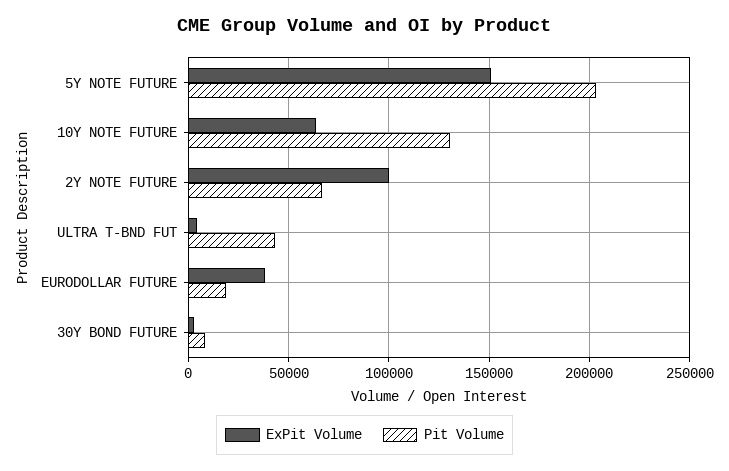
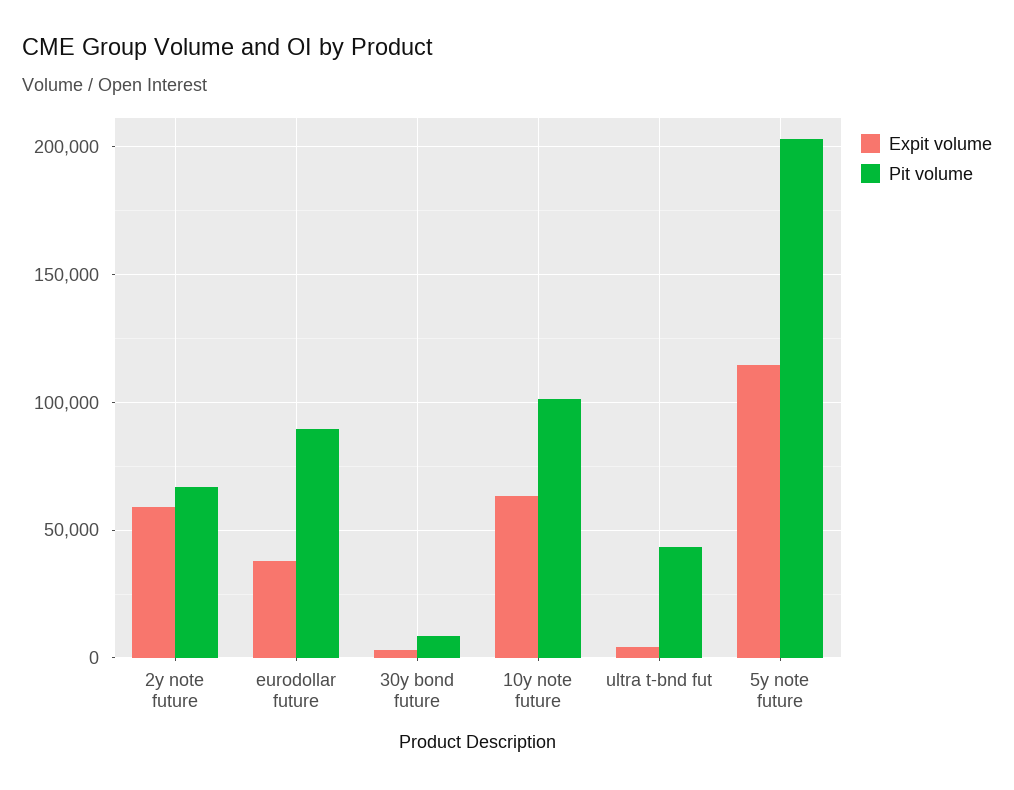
ExPit Volume, 5Y NOTE FUTURE: 150000 -> 115000
Pit Volume, 10Y NOTE FUTURE: 130000 -> 100000
ExPit Volume, 2Y NOTE FUTURE: 100000 -> 60000
Pit Volume, EURODOLLAR FUTURE: 20000 -> 90000

